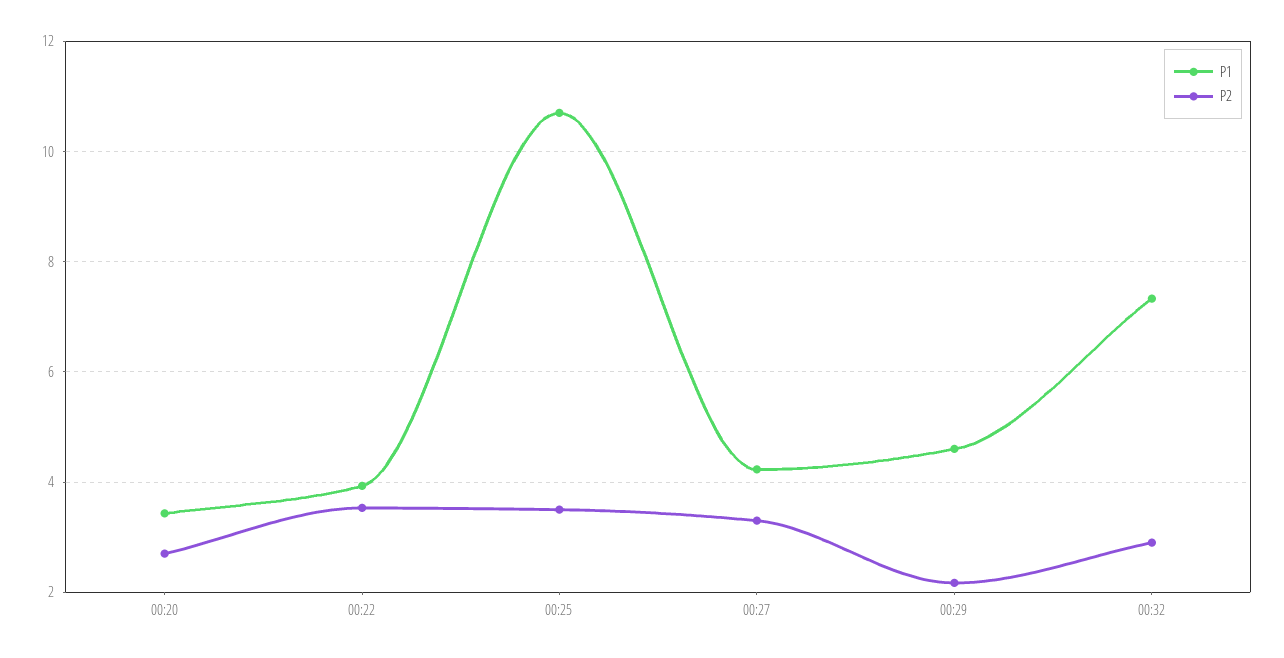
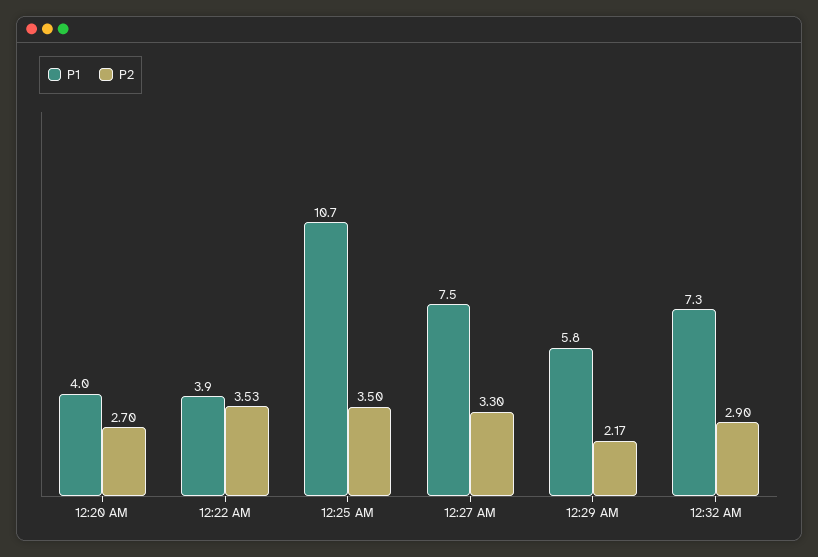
P1, 00:20: 3.4 -> 4
P1, 00:27: 4.2 -> 7.5
P1, 00:29: 4.6 -> 5.8

